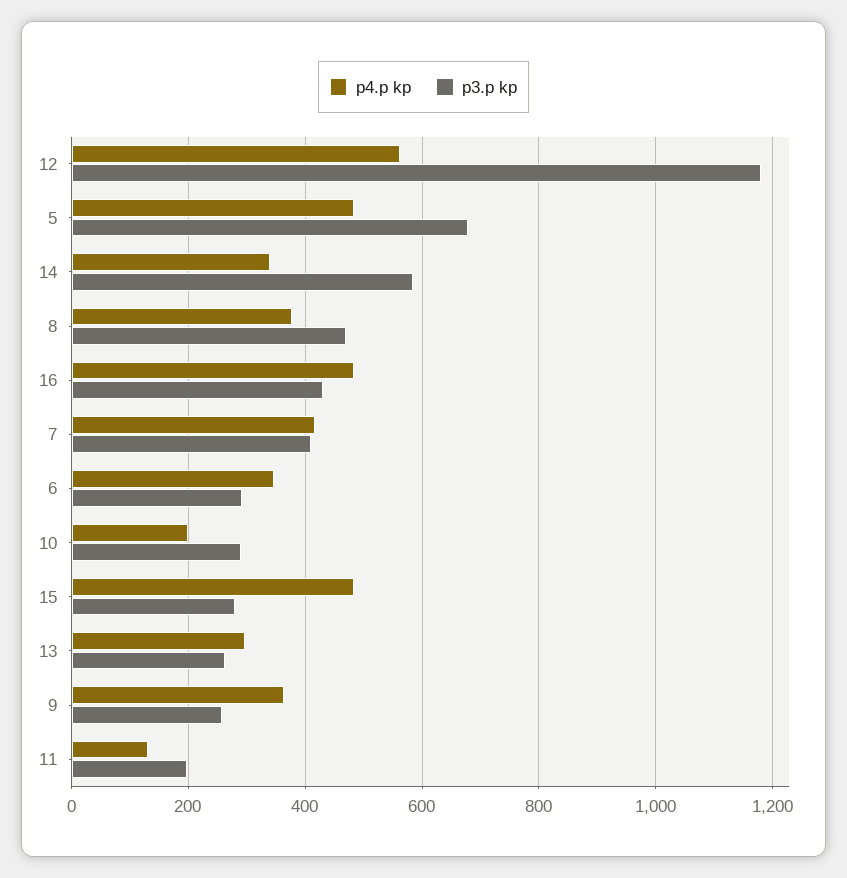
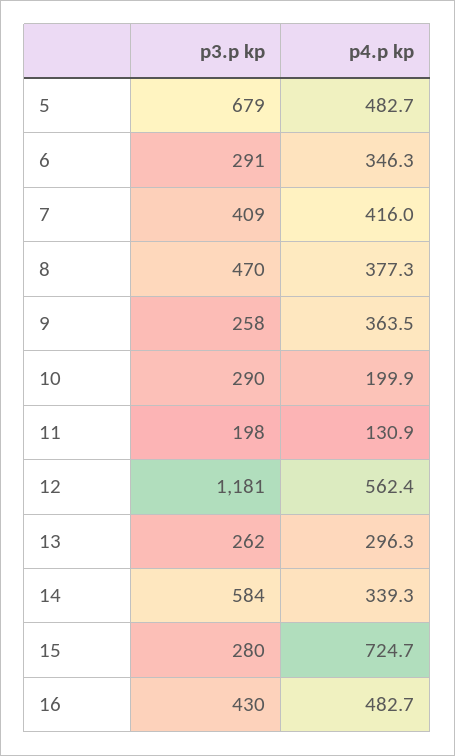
p4.p kp, 15: 480 -> 724.7

